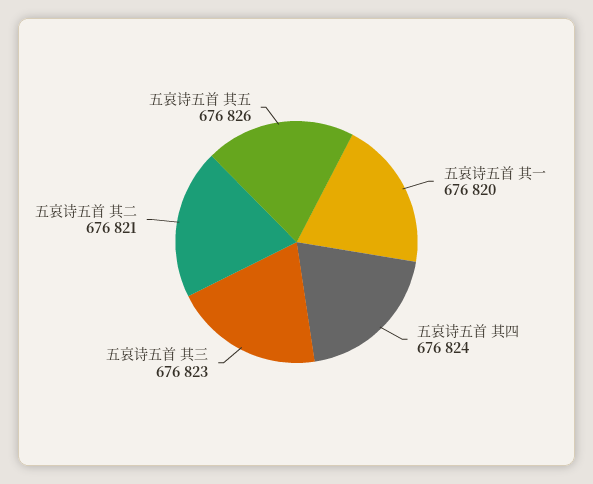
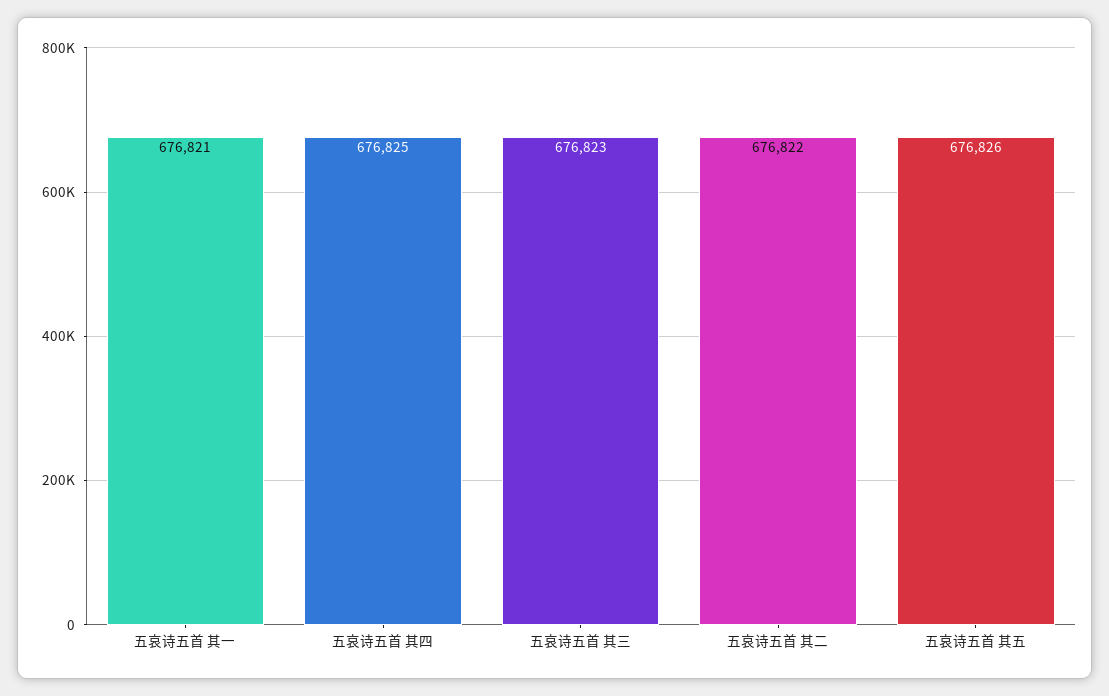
五哀诗五首 其一: 676820 -> 676821
五哀诗五首 其四: 676824 -> 676825
五哀诗五首 其二: 676821 -> 676822

